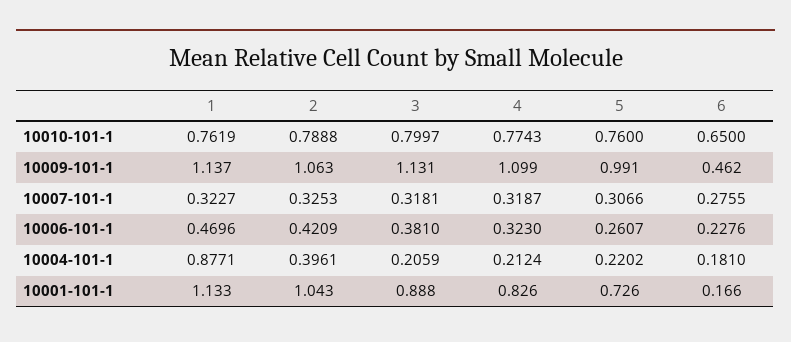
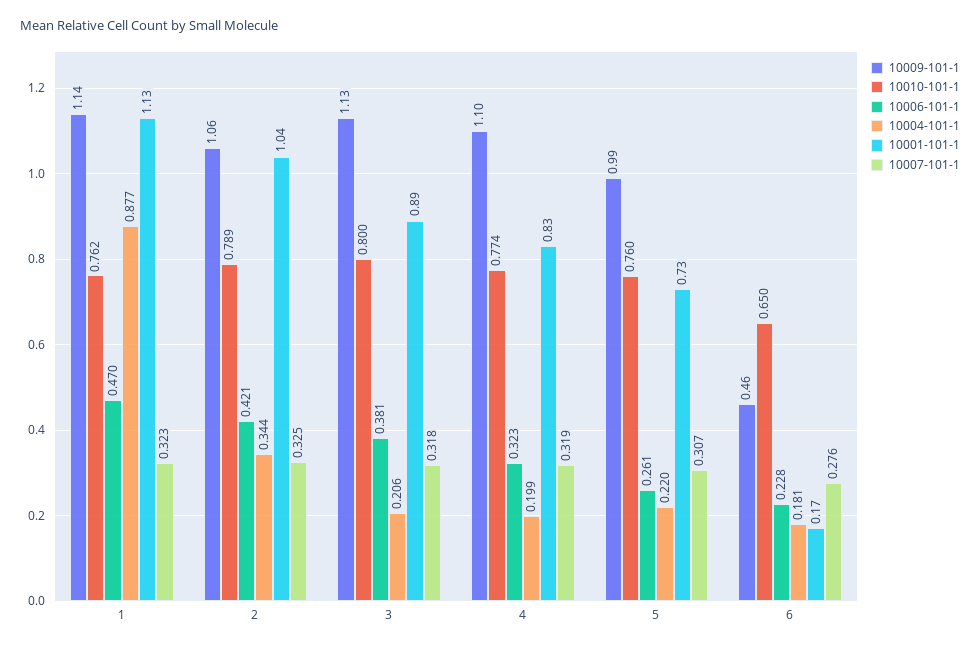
10004-101-1, 2: 0.3961 -> 0.344
10004-101-1, 4: 0.2124 -> 0.199

